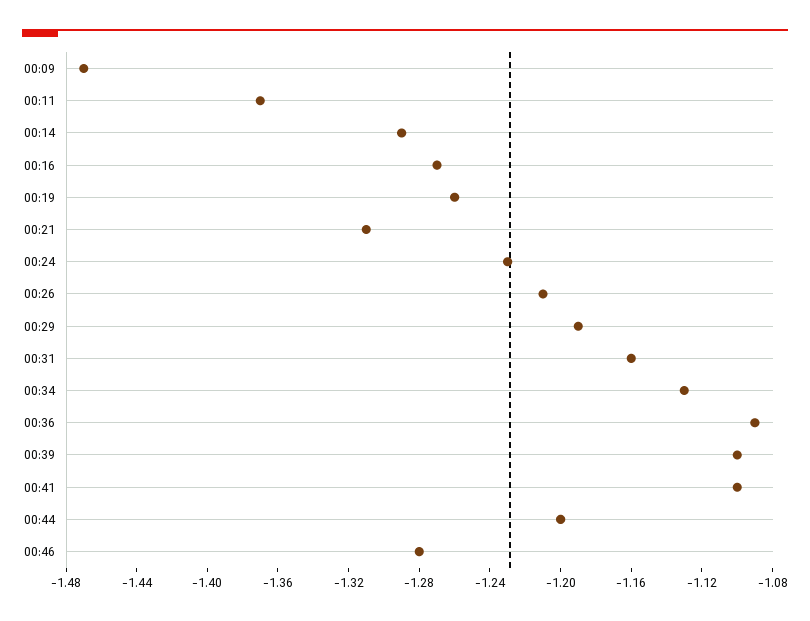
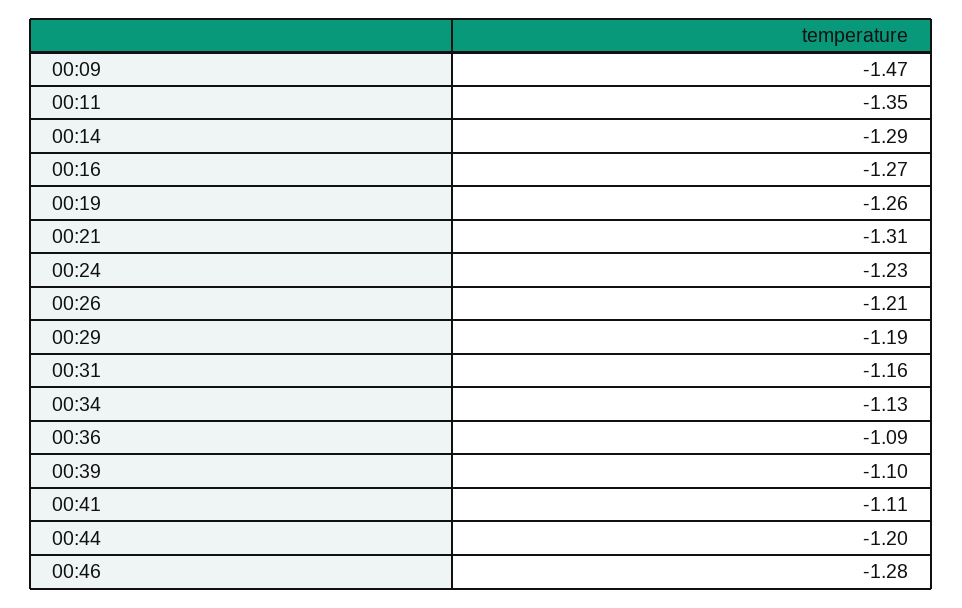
00:11: -1.37 -> -1.35
00:41: -1.1 -> -1.11

